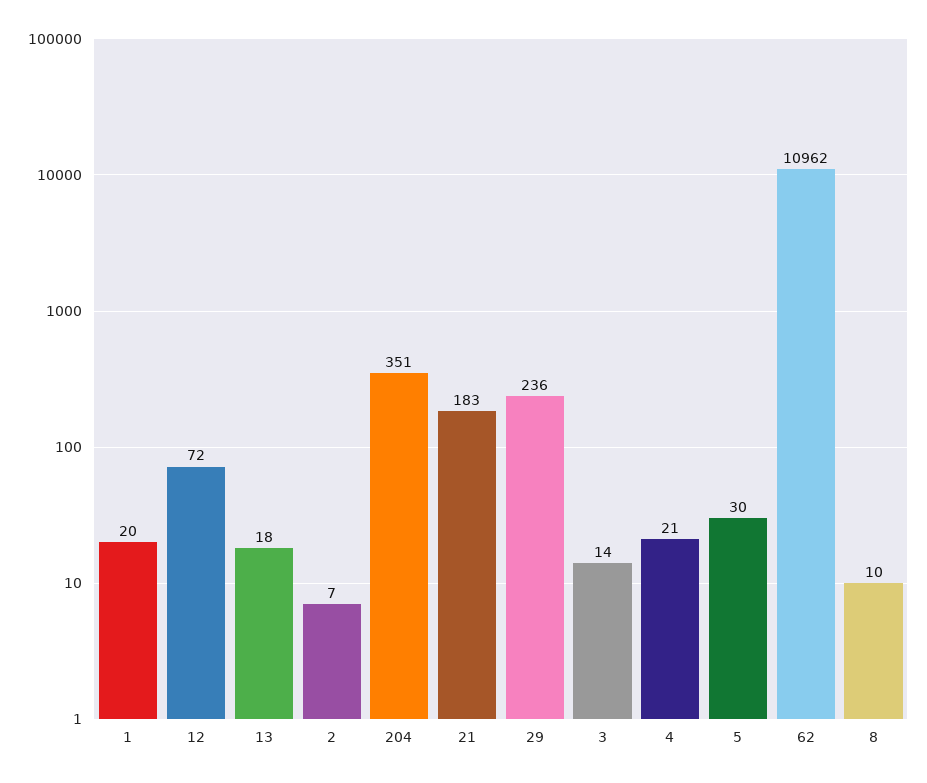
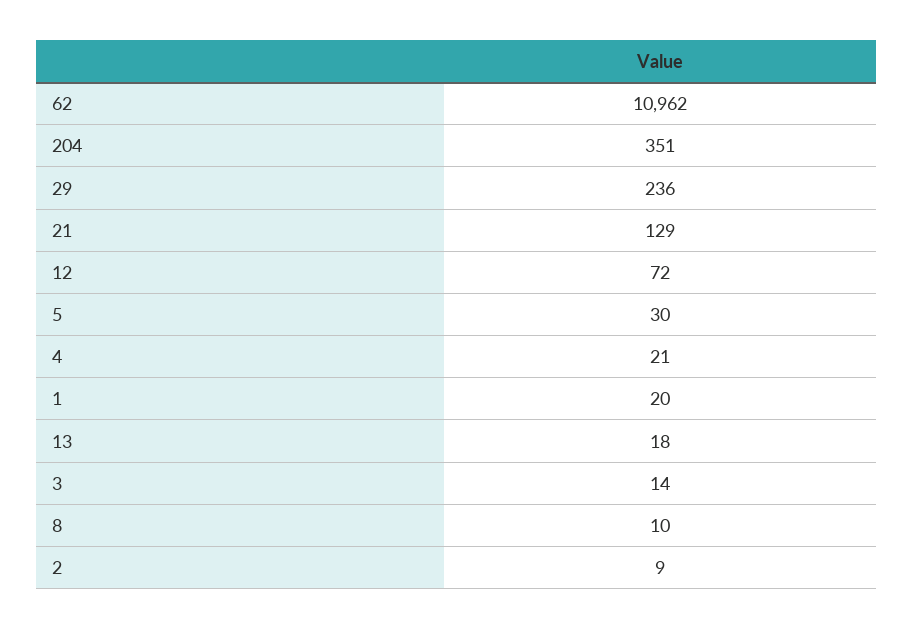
2: 7 -> 9
21: 183 -> 129

